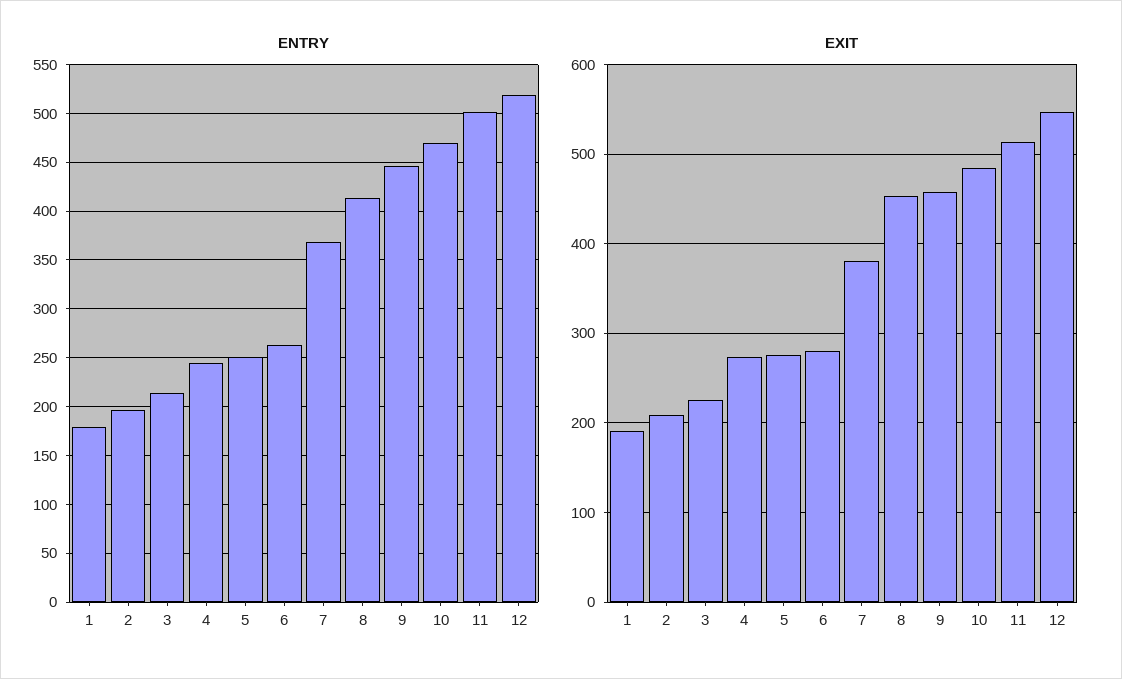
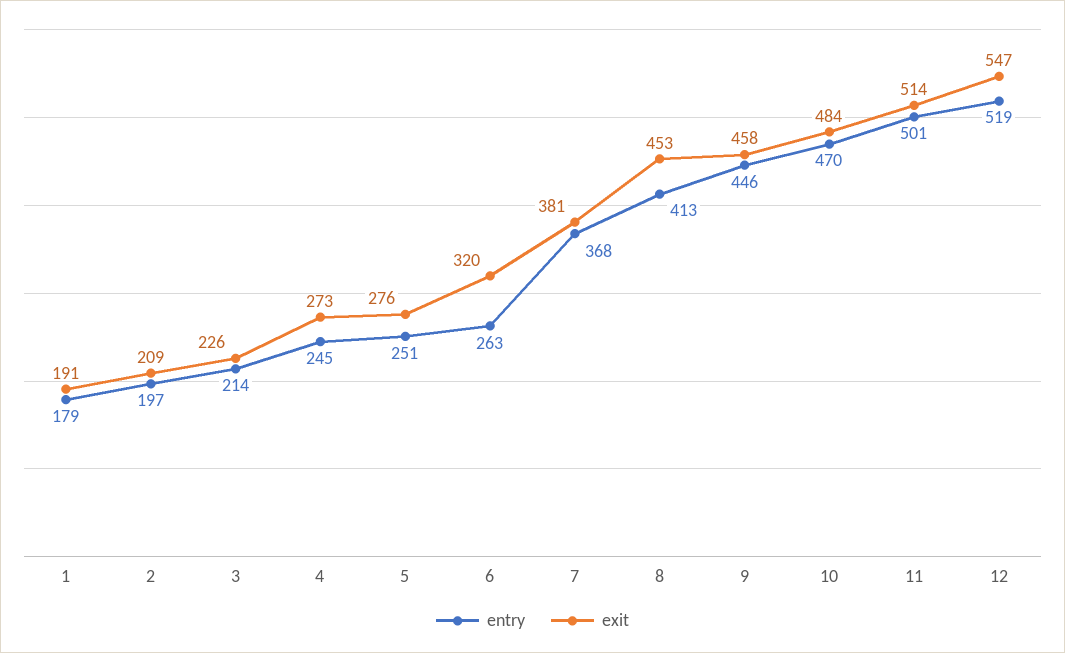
EXIT, 6: 280 -> 320

